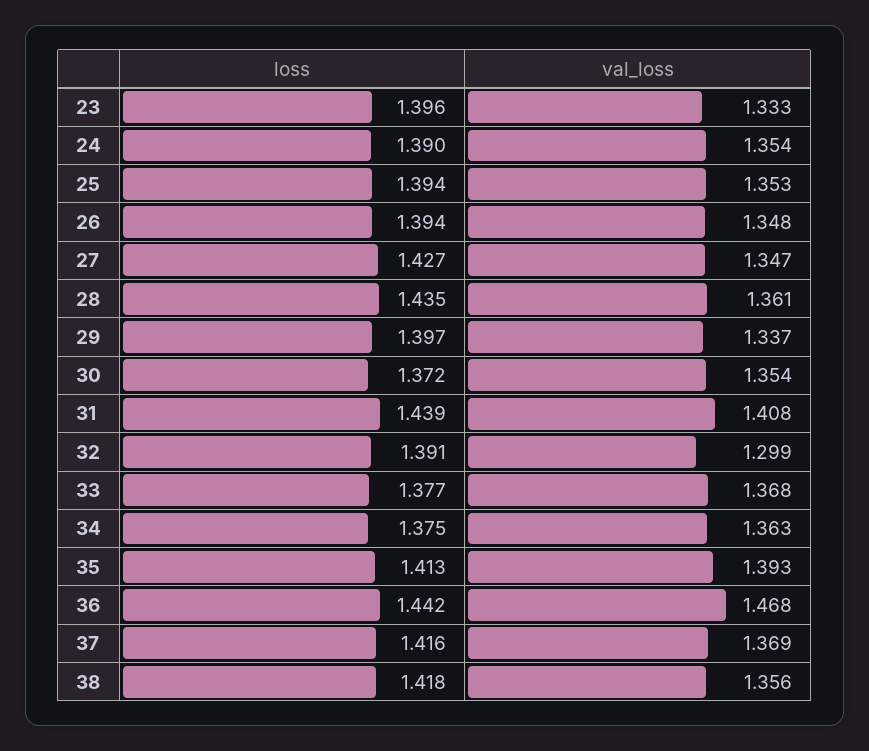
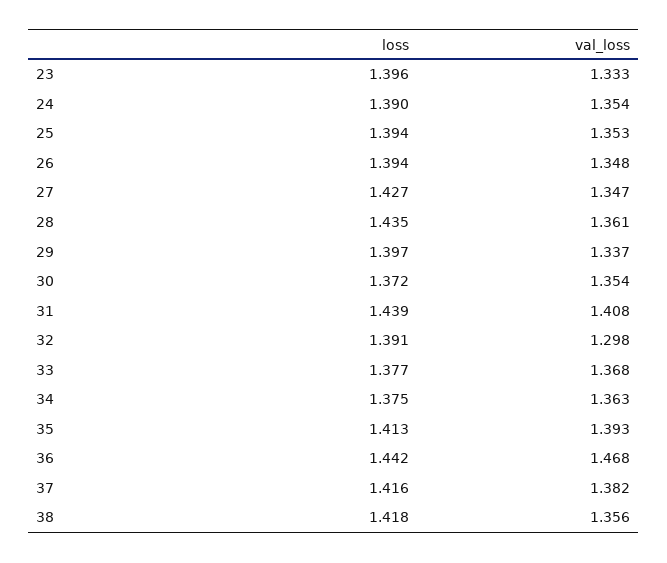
val_loss, 32: 1.299 -> 1.298
val_loss, 37: 1.369 -> 1.382

